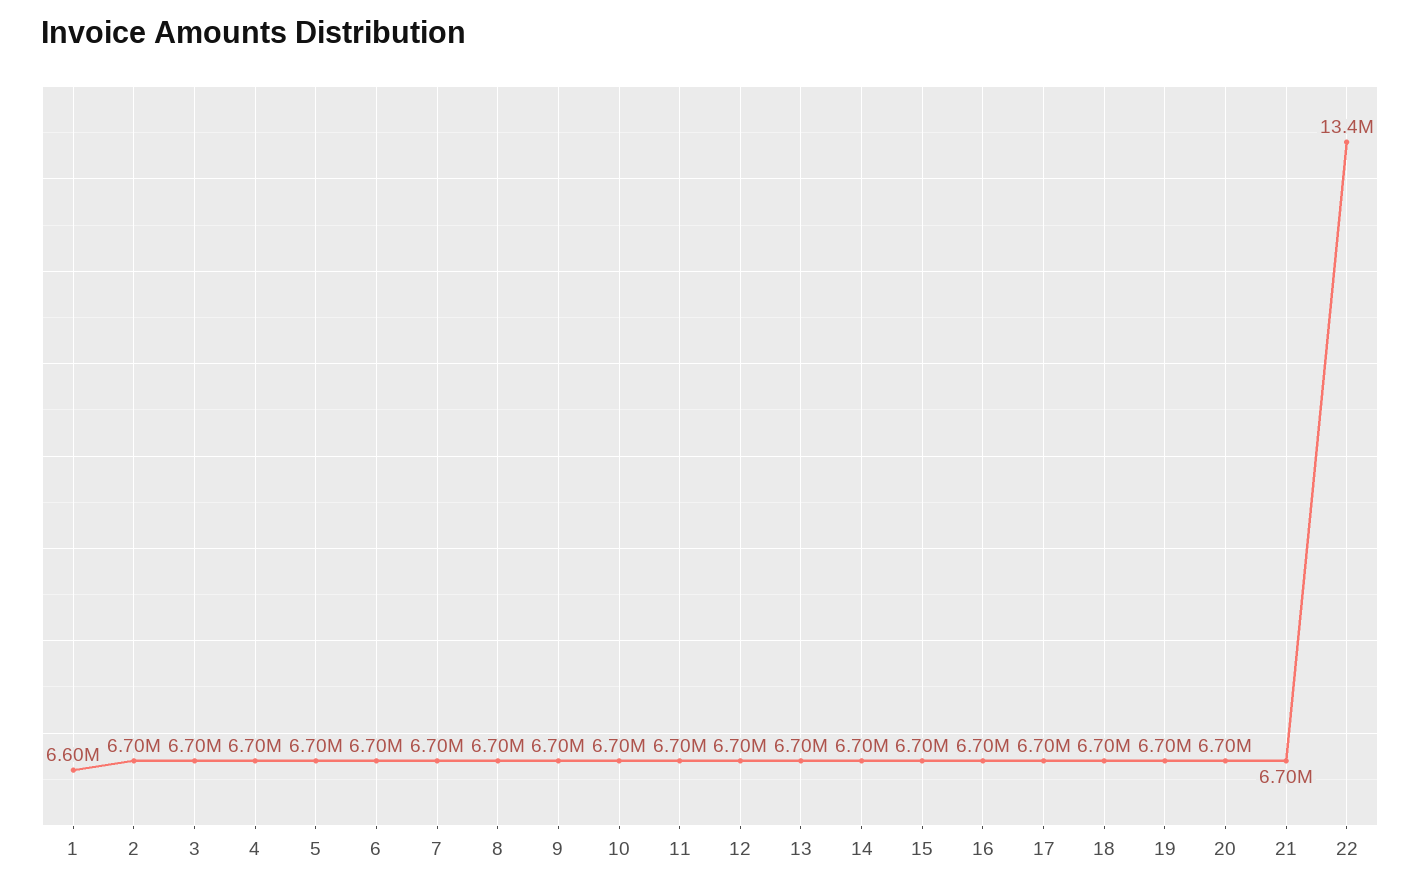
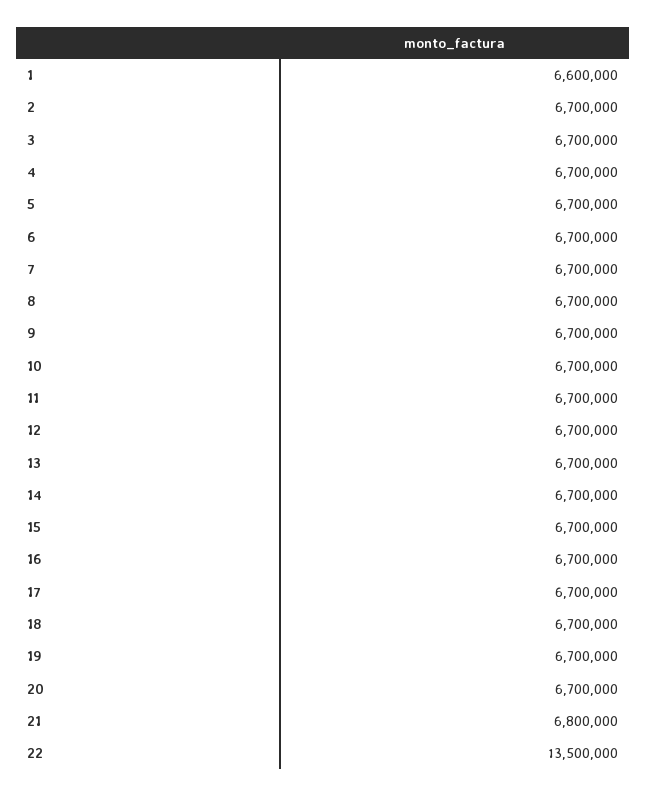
21: 6700000 -> 6800000
22: 13400000 -> 13500000

